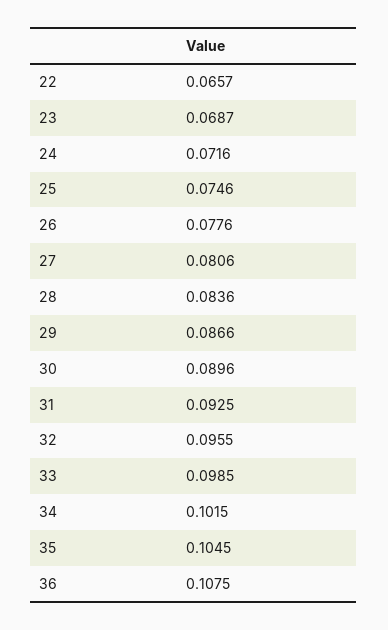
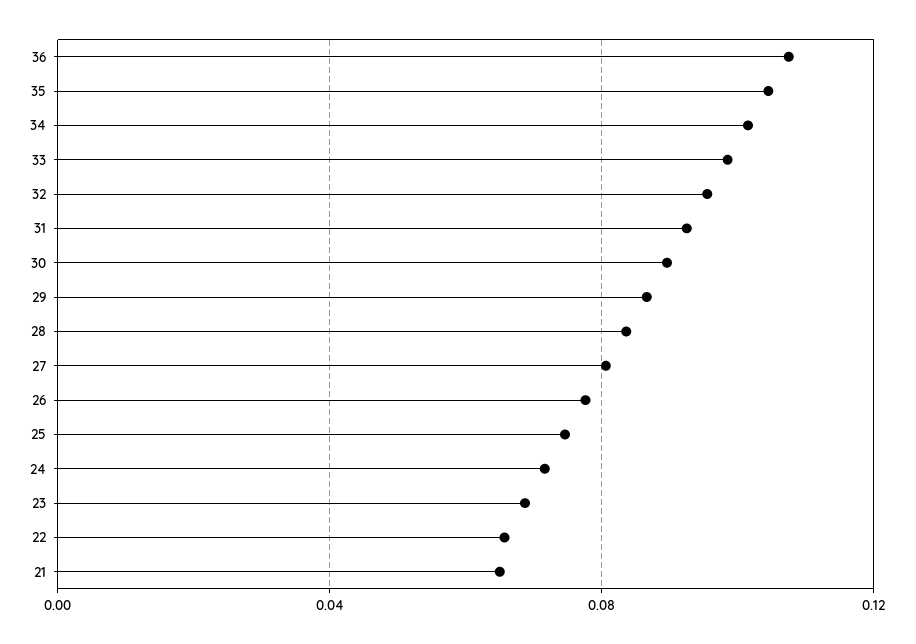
21: none -> 0.065

